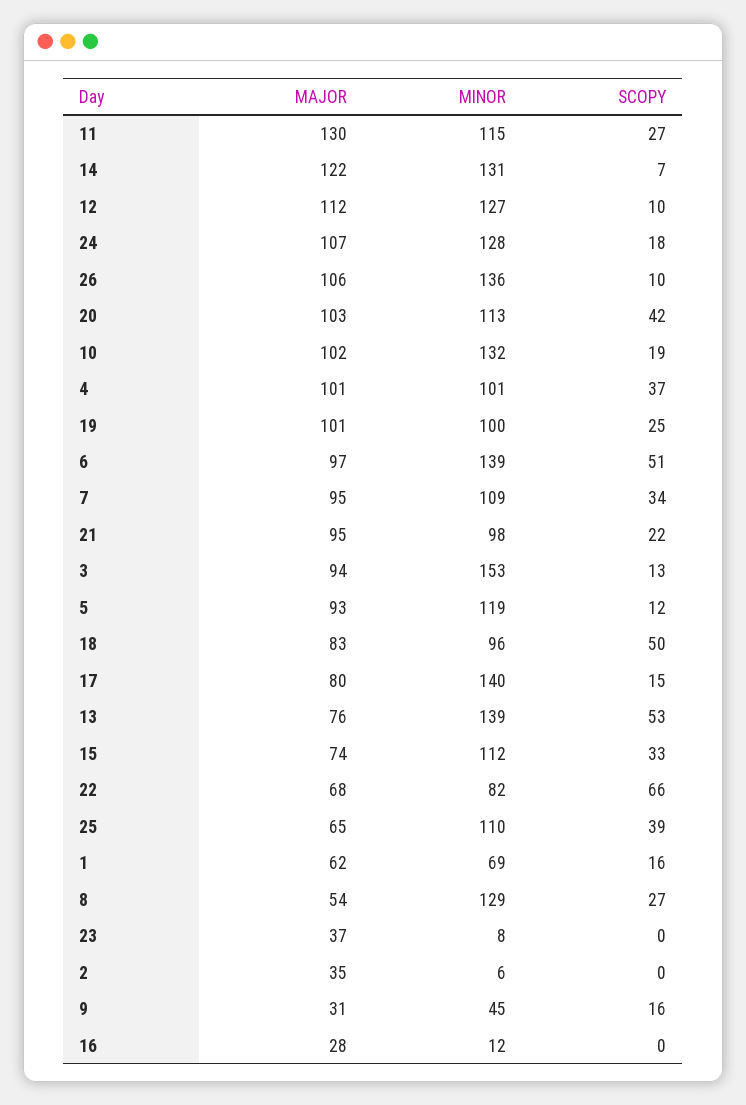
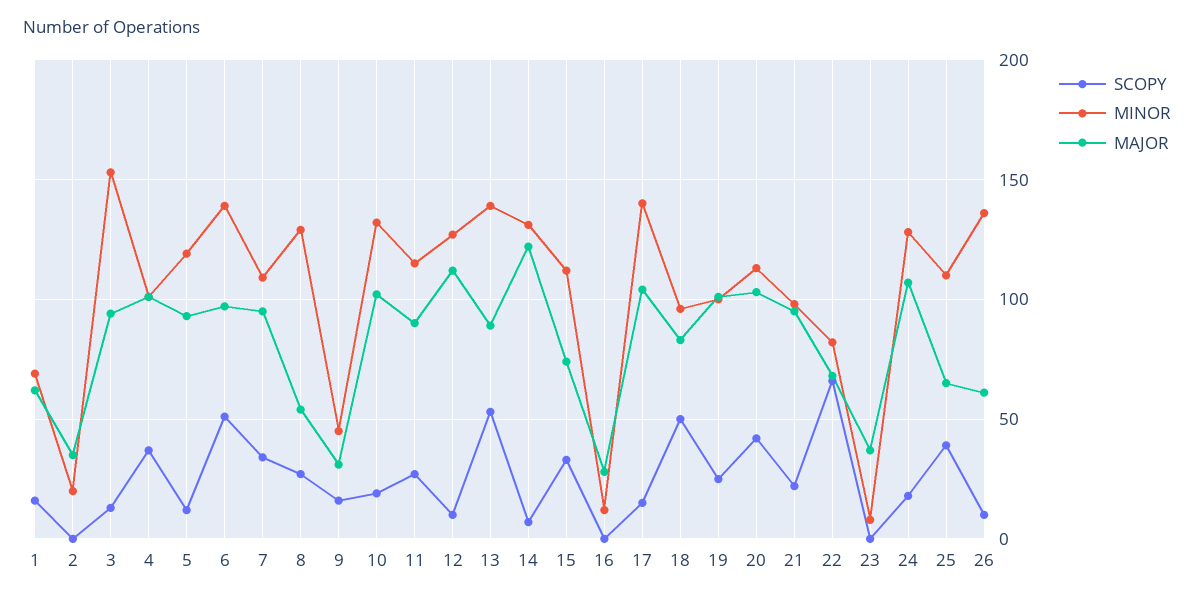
MAJOR, 11: 130 -> 90
MAJOR, 26: 106 -> 60
MAJOR, 17: 80 -> 105
MAJOR, 13: 76 -> 90
MINOR, 2: 6 -> 20

